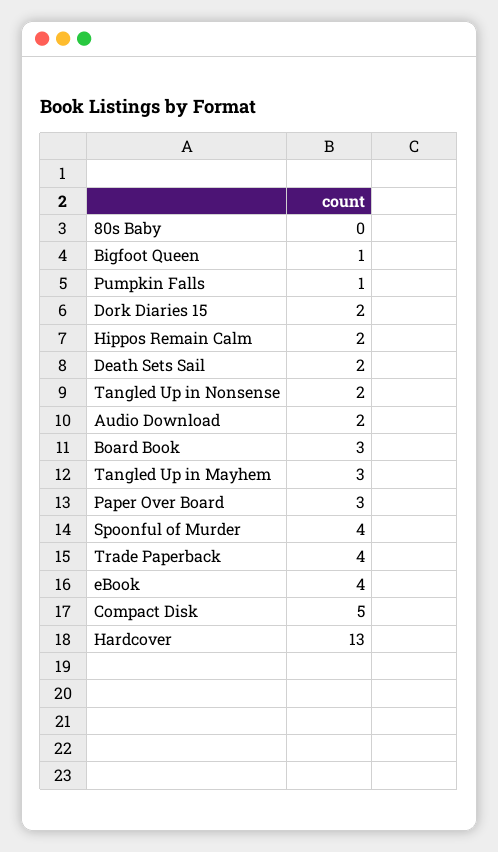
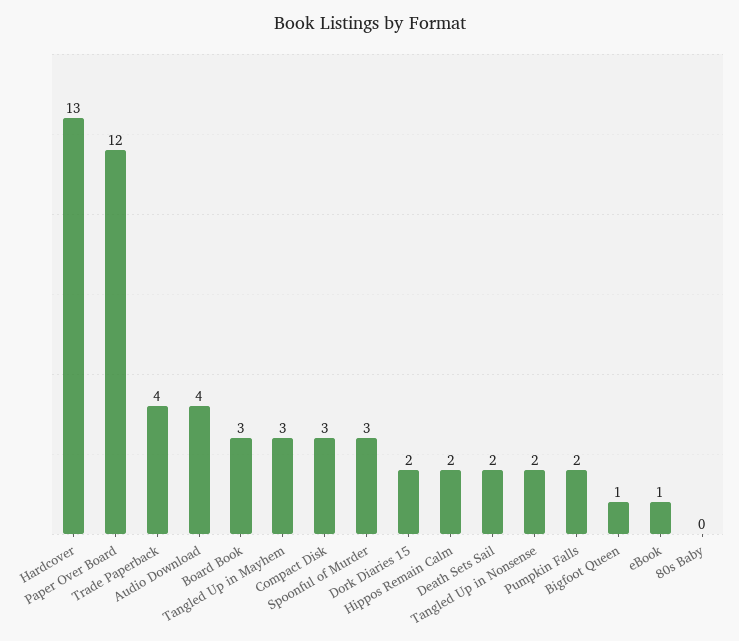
Pumpkin Falls: 1 -> 2
Audio Download: 2 -> 4
Paper Over Board: 3 -> 12
Spoonful of Murder: 4 -> 3
eBook: 4 -> 1
Compact Disk: 5 -> 3

